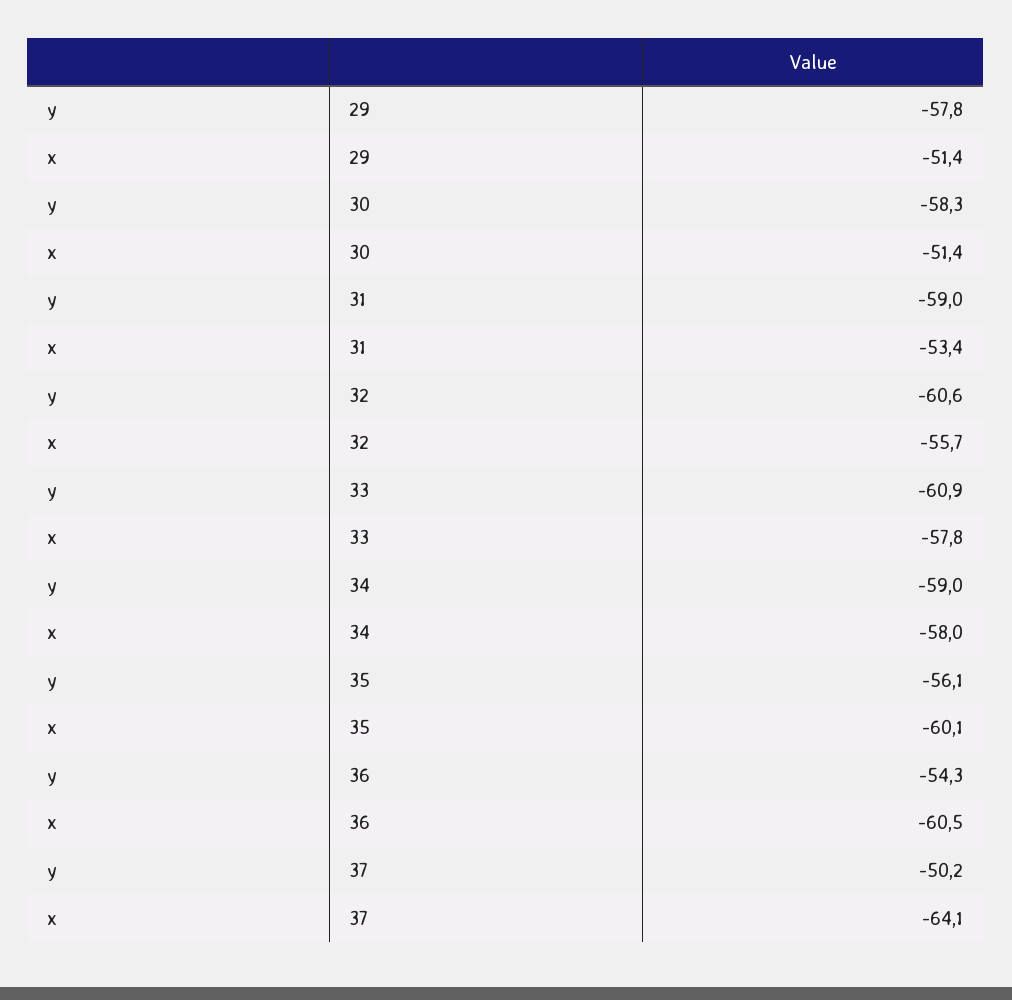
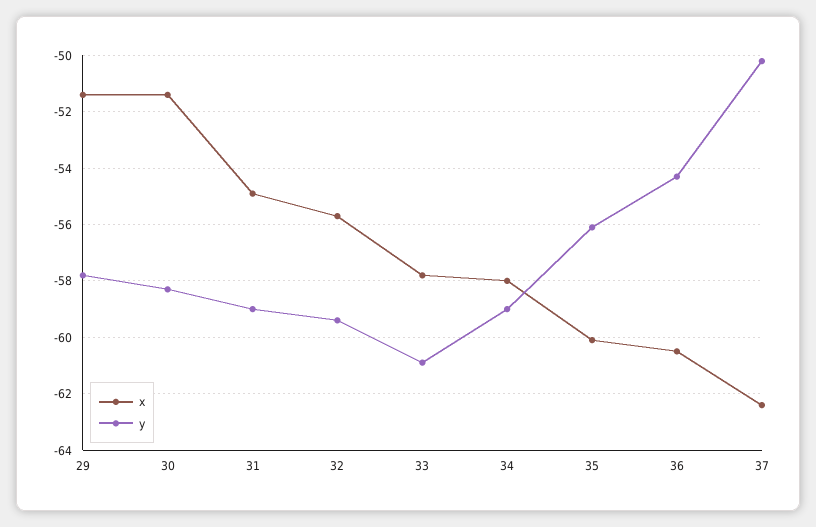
x, 31: -53.4 -> -55
y, 32: -60.6 -> -59.5
x, 37: -64.1 -> -62.5

